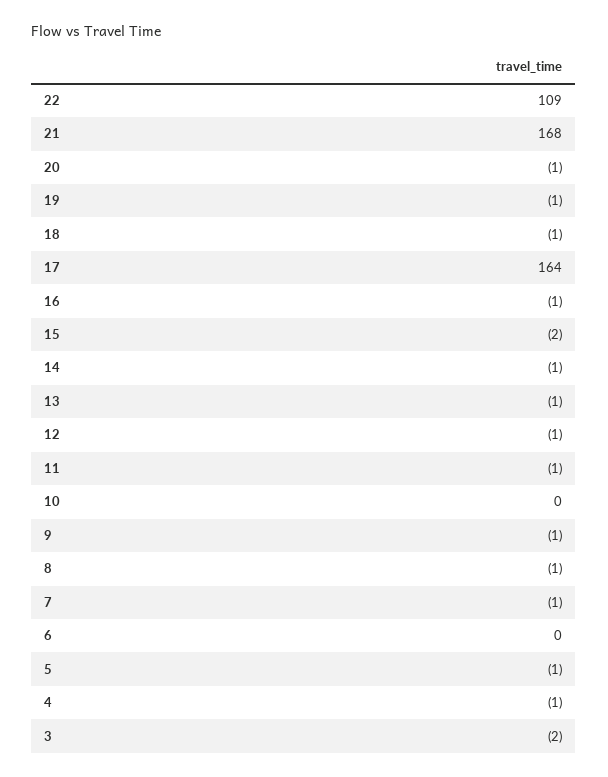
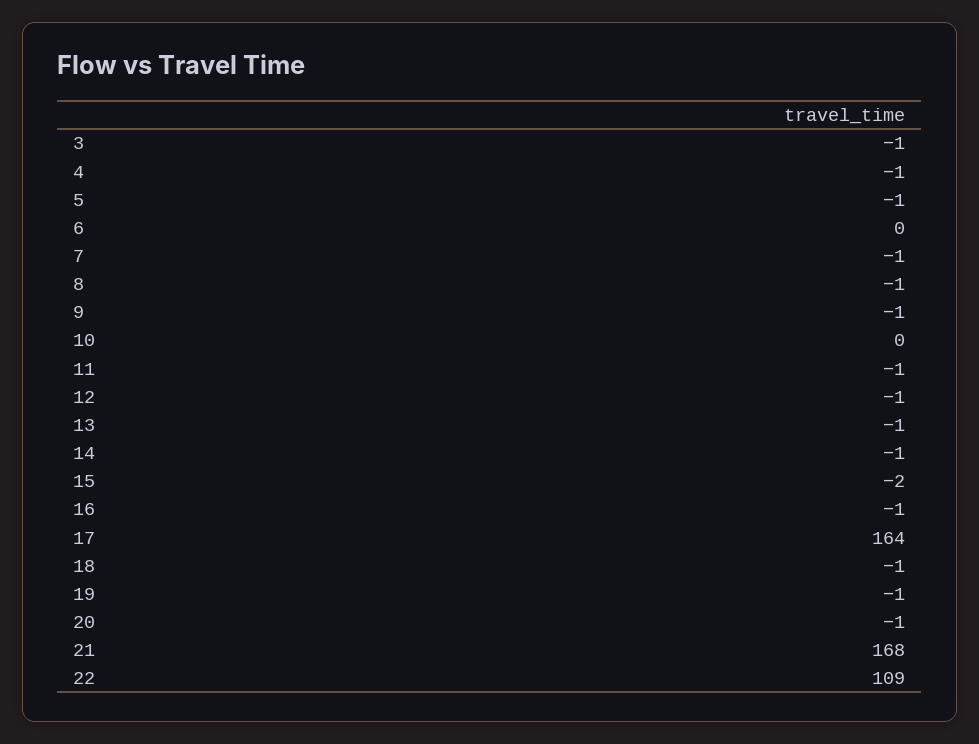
3: -2 -> -1

